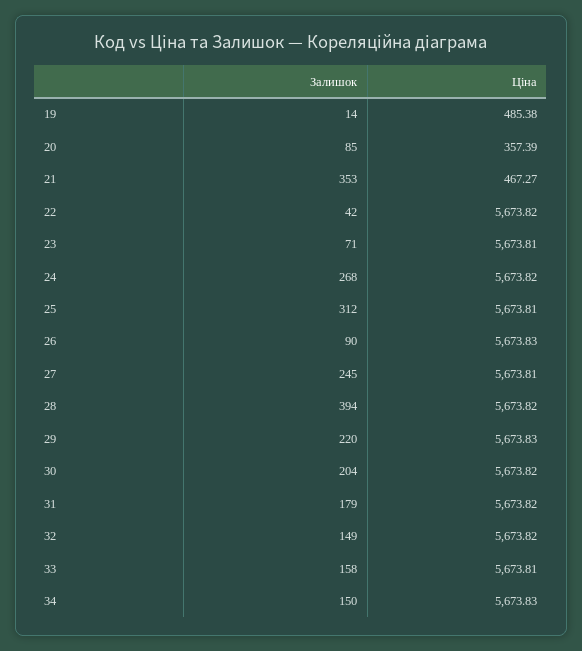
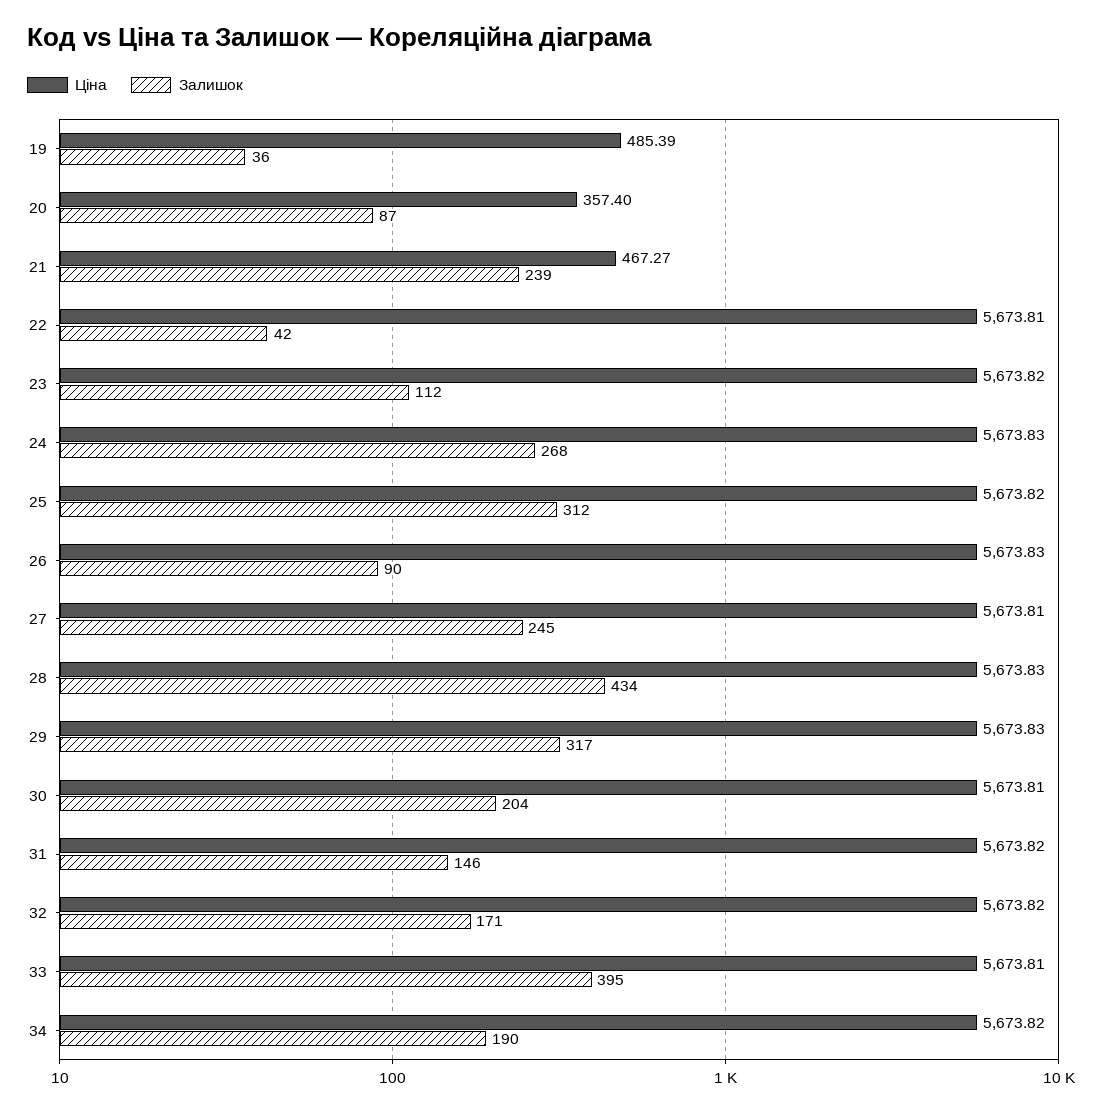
Залишок, 19: 14 -> 36
Ціна, 19: 485.38 -> 485.39
Залишок, 20: 85 -> 87
Ціна, 20: 357.39 -> 357.4
Залишок, 21: 353 -> 239
Ціна, 22: 5673.82 -> 5673.81
Залишок, 23: 71 -> 112
Ціна, 23: 5673.81 -> 5673.82
Ціна, 24: 5673.82 -> 5673.83
Ціна, 25: 5673.81 -> 5673.82
Залишок, 28: 394 -> 434
Ціна, 28: 5673.82 -> 5673.83
Залишок, 29: 220 -> 317
Ціна, 30: 5673.82 -> 5673.81
Залишок, 31: 179 -> 146
Залишок, 32: 149 -> 171
Залишок, 33: 158 -> 395
Залишок, 34: 150 -> 190
Ціна, 34: 5673.83 -> 5673.82

